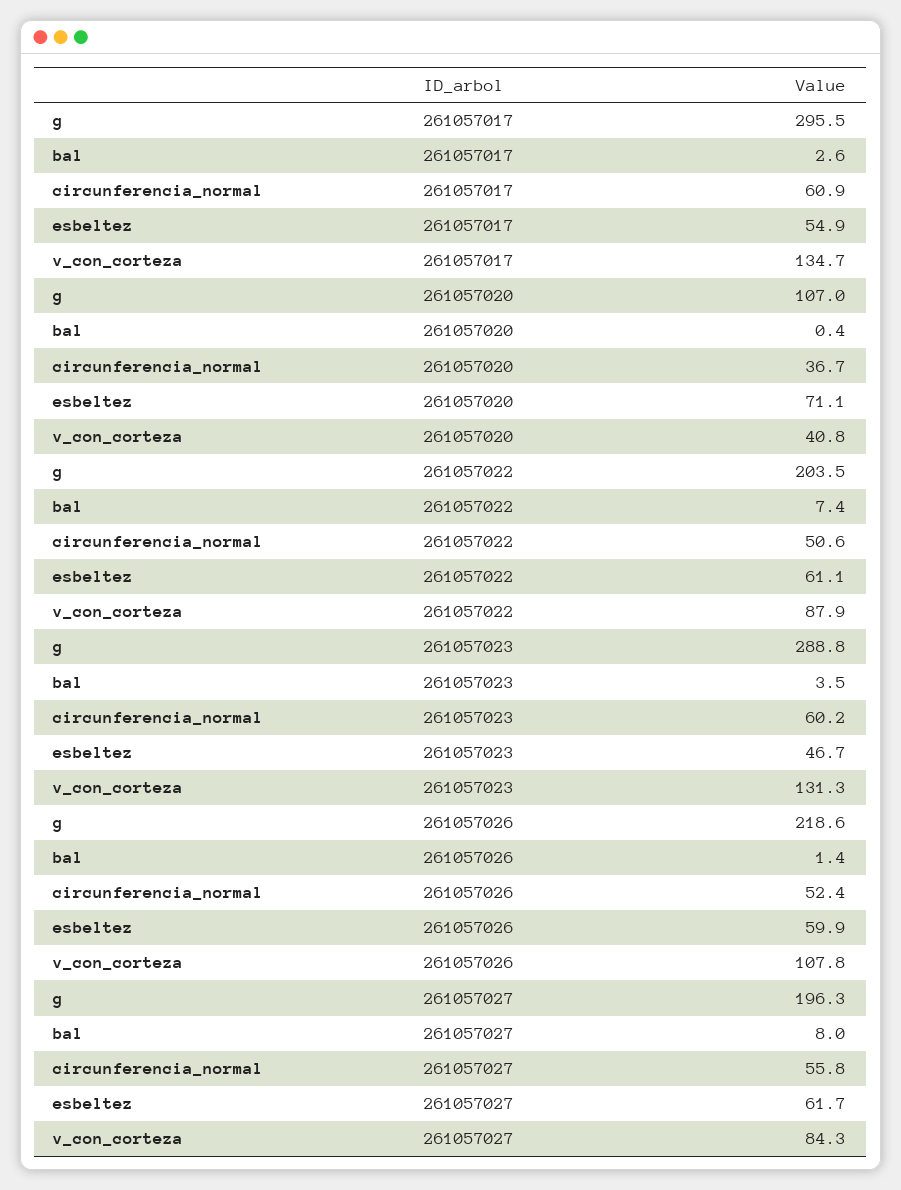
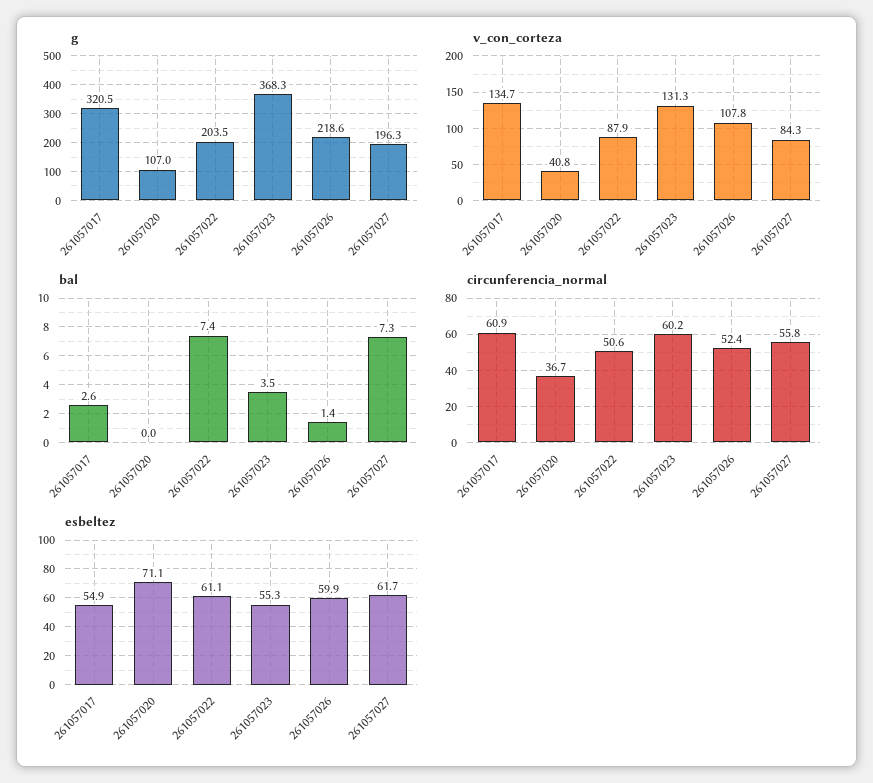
g, 261057017: 295.5 -> 320.5
bal, 261057020: 0.4 -> 0
g, 261057023: 288.8 -> 368.3
esbeltez, 261057023: 46.7 -> 55.3
bal, 261057027: 8 -> 7.3

